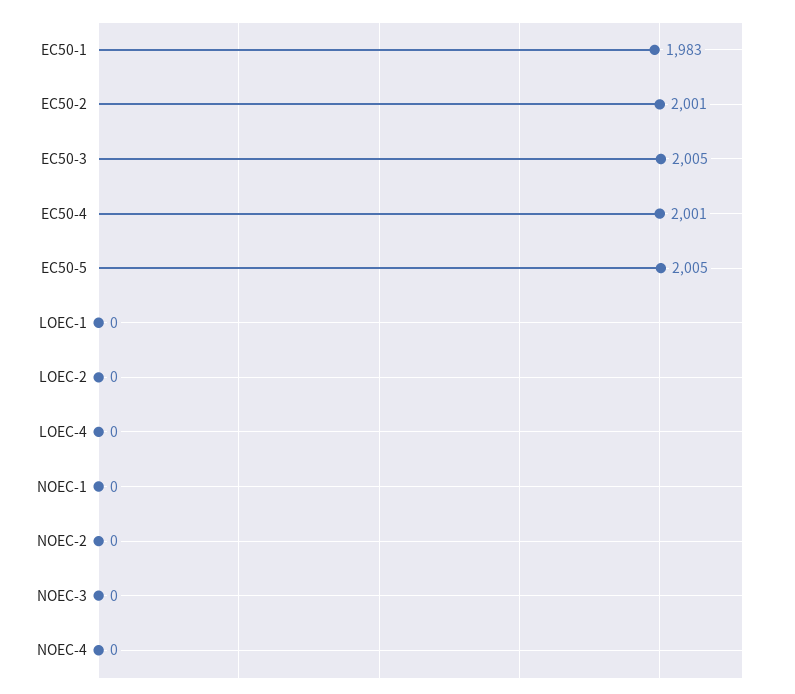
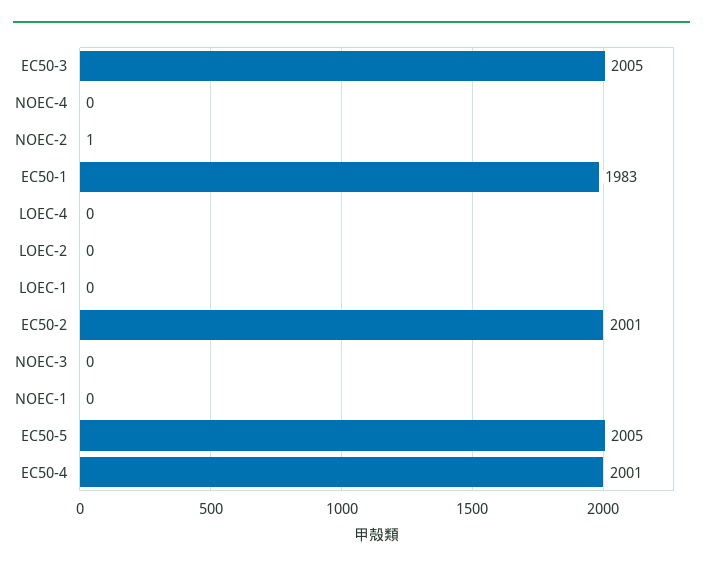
NOEC-2: 0 -> 1

